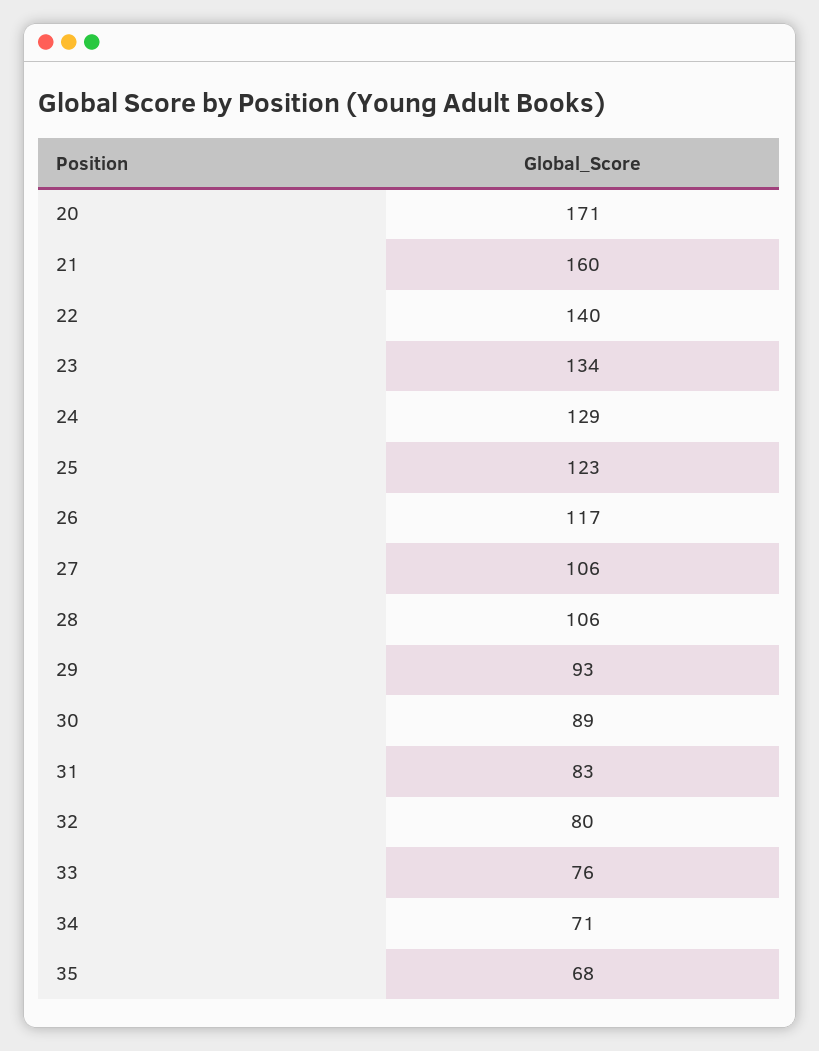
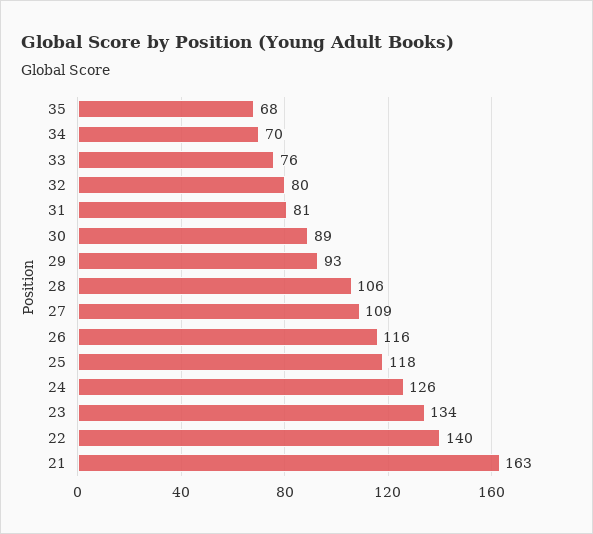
20: 171 -> none
21: 160 -> 163
24: 129 -> 126
25: 123 -> 118
26: 117 -> 116
27: 106 -> 109
31: 83 -> 81
34: 71 -> 70

